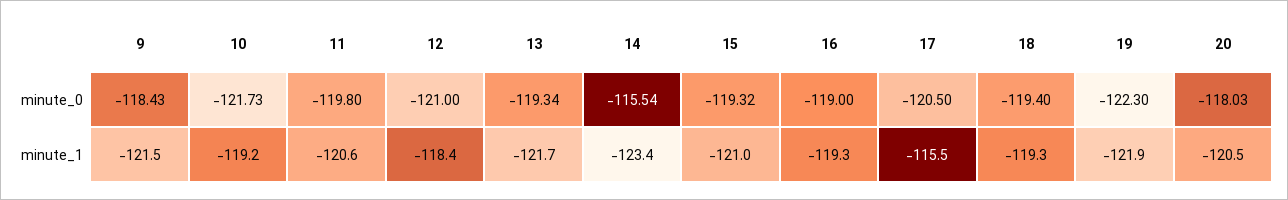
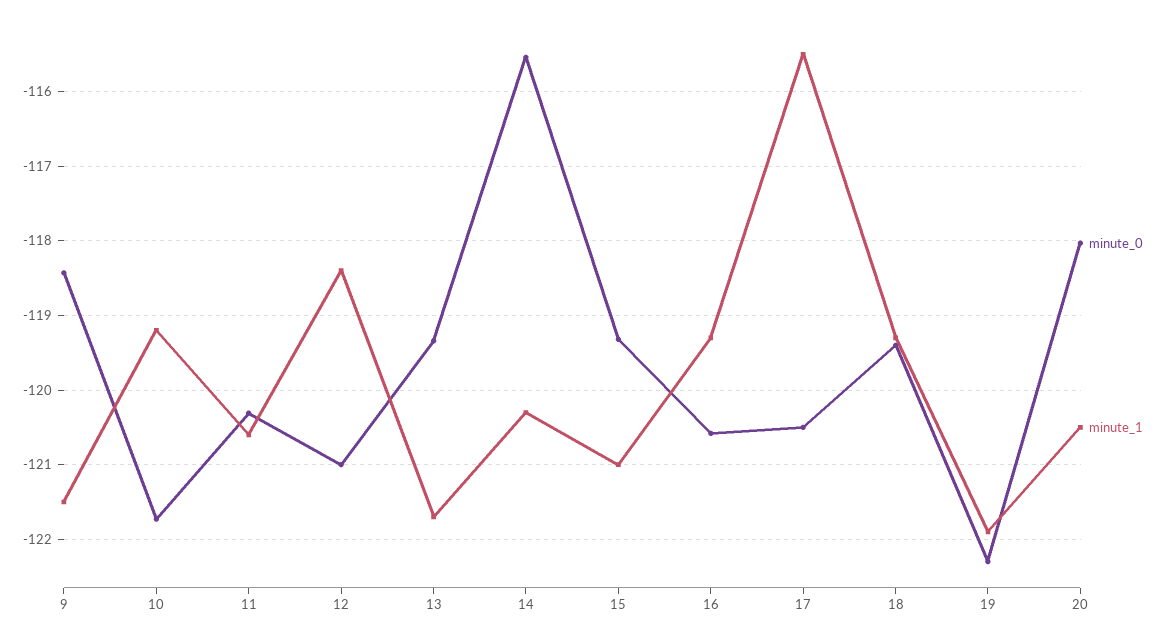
minute_0, 11: -119.8 -> -120.3
minute_0, 16: -119 -> -120.6
minute_1, 14: -123.4 -> -120.3

